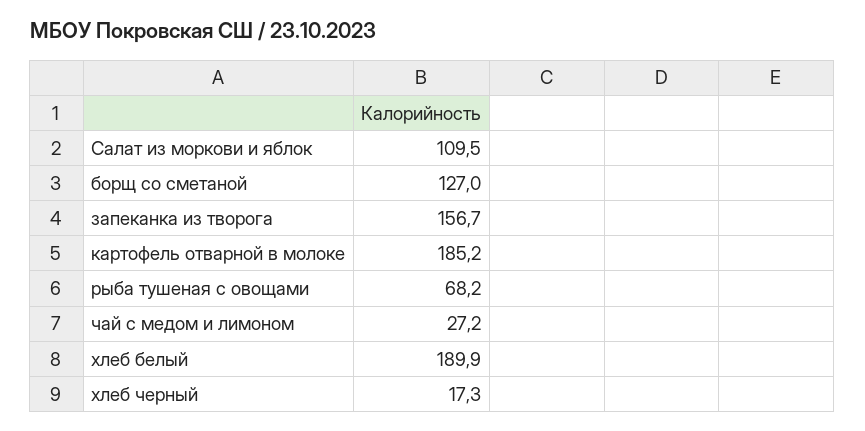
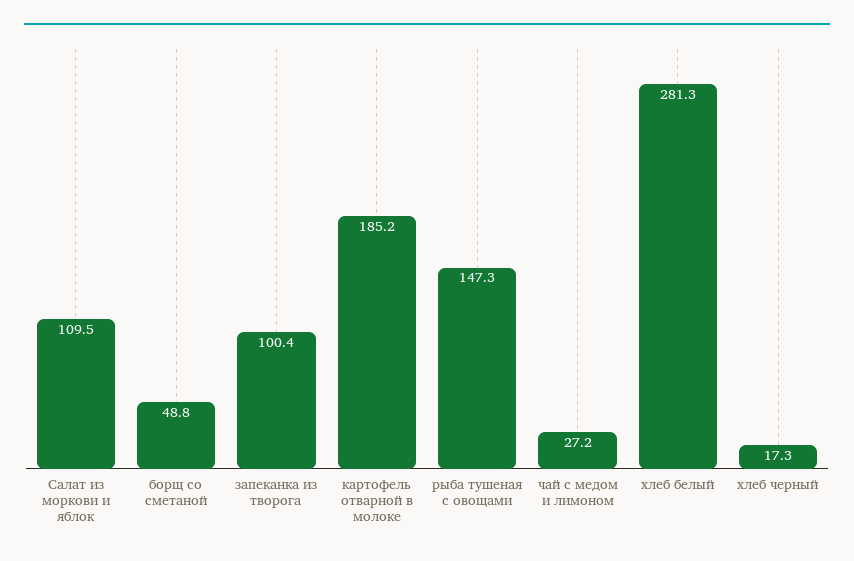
борщ со сметаной: 127 -> 48.8
запеканка из творога: 156.7 -> 100.4
рыба тушеная с овощами: 68.2 -> 147.3
хлеб белый: 189.9 -> 281.3

